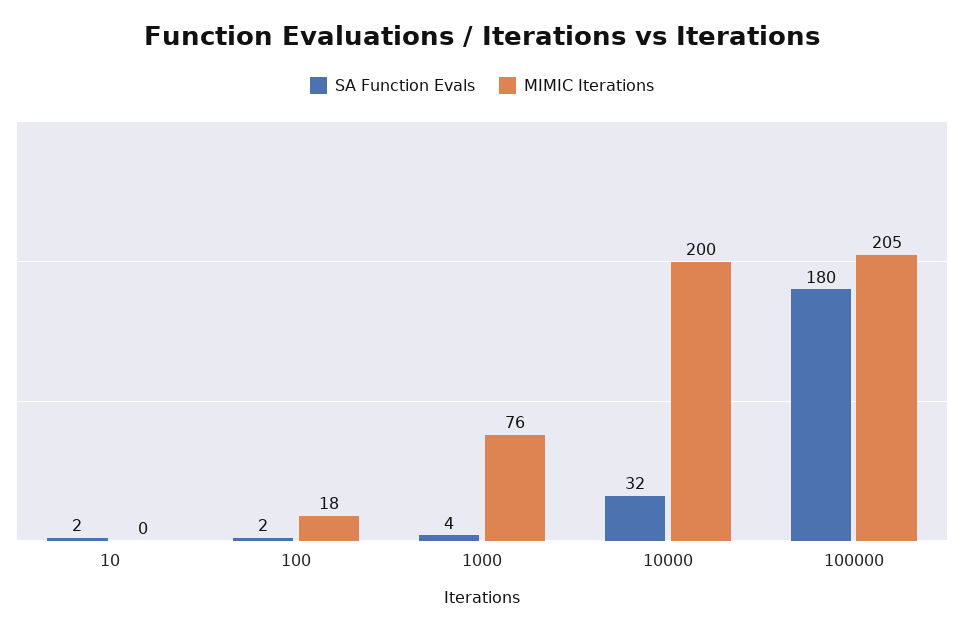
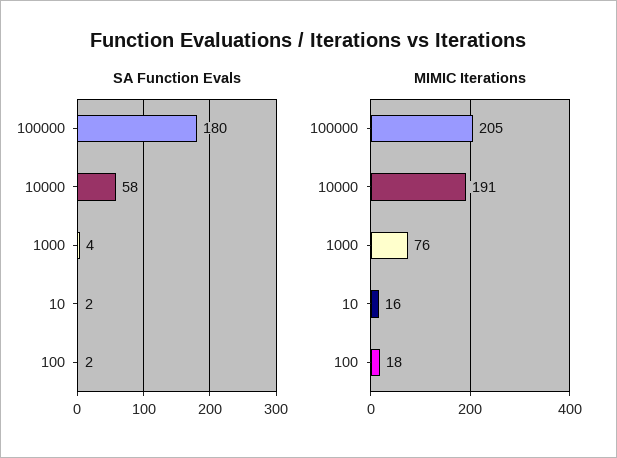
MIMIC Iterations, 10: 0 -> 16
SA Function Evals, 10000: 32 -> 58
MIMIC Iterations, 10000: 200 -> 191

